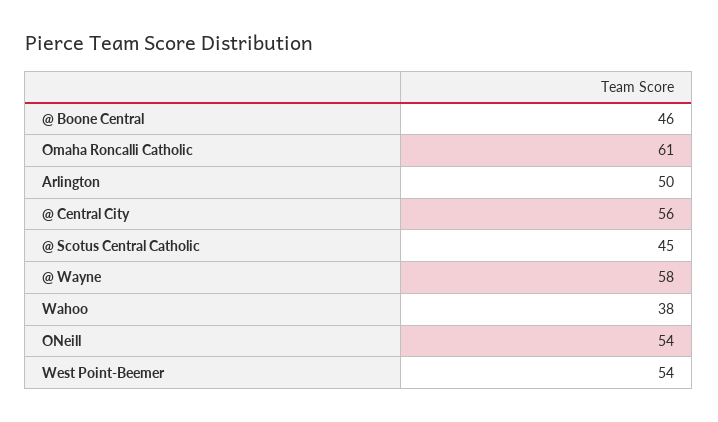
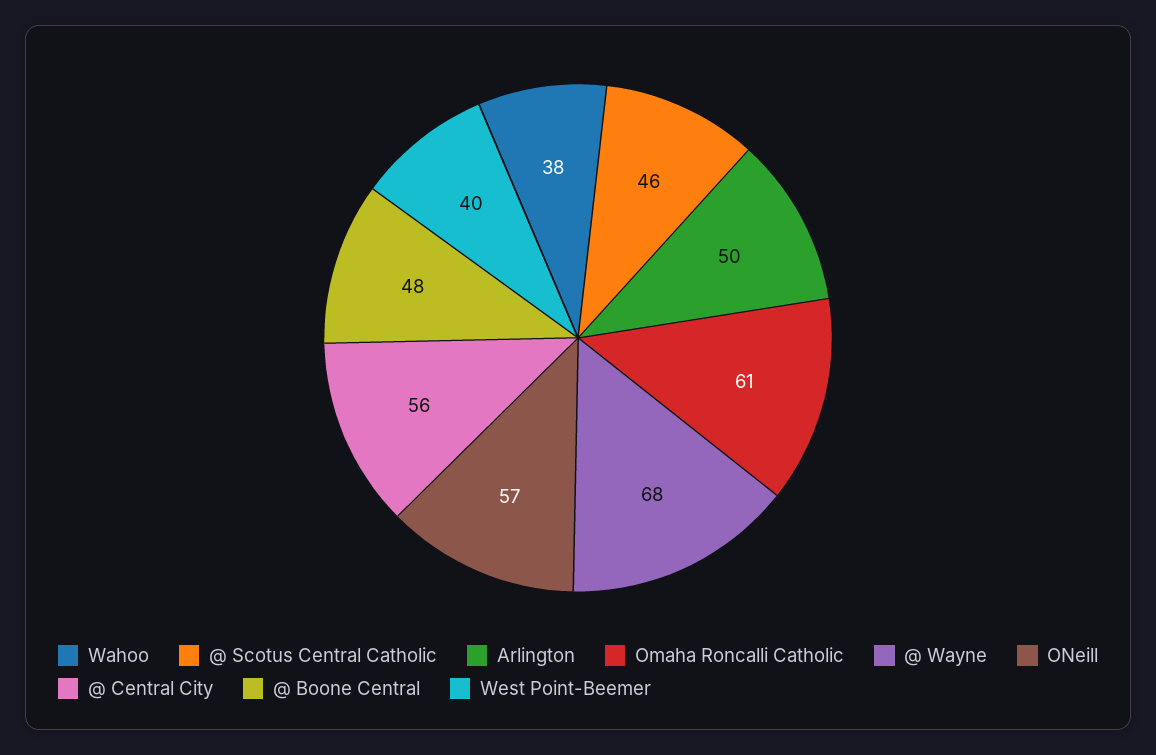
@ Boone Central: 46 -> 48
@ Scotus Central Catholic: 45 -> 46
@ Wayne: 58 -> 68
ONeill: 54 -> 57
West Point-Beemer: 54 -> 40

